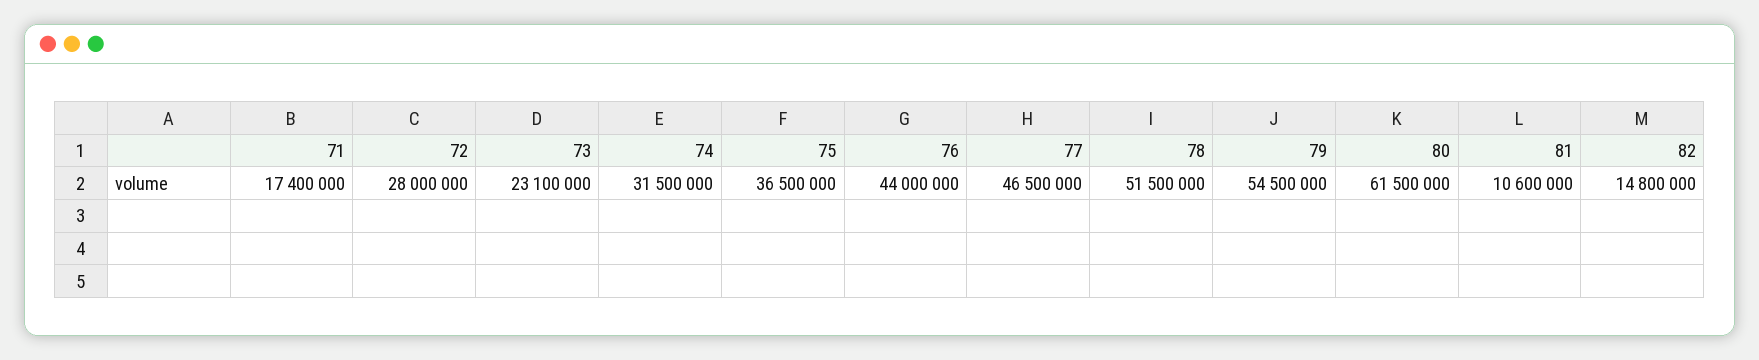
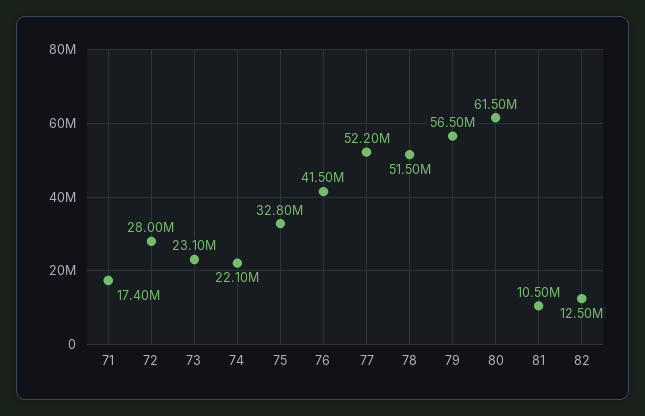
74: 31500000 -> 22100000
75: 36500000 -> 32800000
76: 44000000 -> 41500000
77: 46500000 -> 52200000
79: 54500000 -> 56500000
81: 10600000 -> 10500000
82: 14800000 -> 12500000

